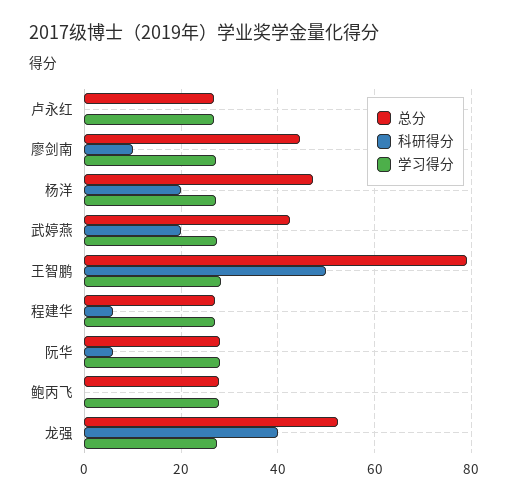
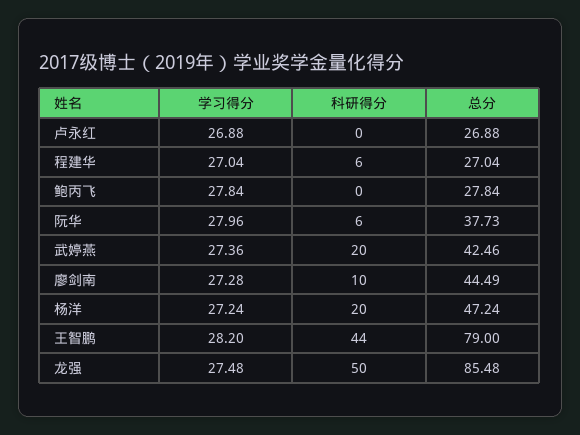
科研得分, 王智鹏: 50 -> 44
总分, 阮华: 28 -> 37.73
总分, 龙强: 52 -> 85.48
科研得分, 龙强: 40 -> 50

